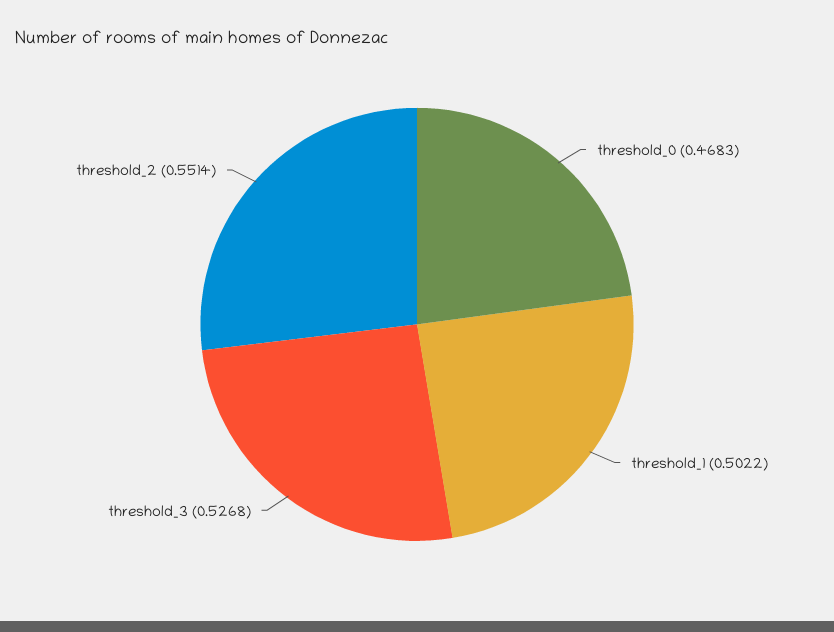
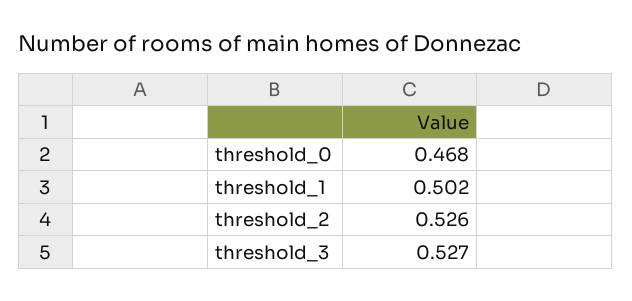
threshold_2: 0.5514 -> 0.526

